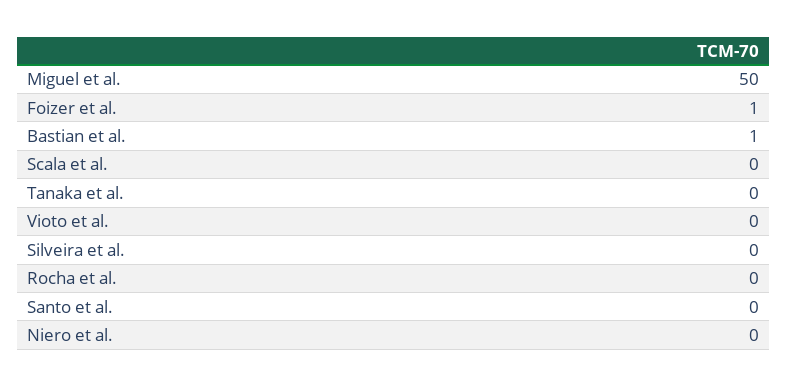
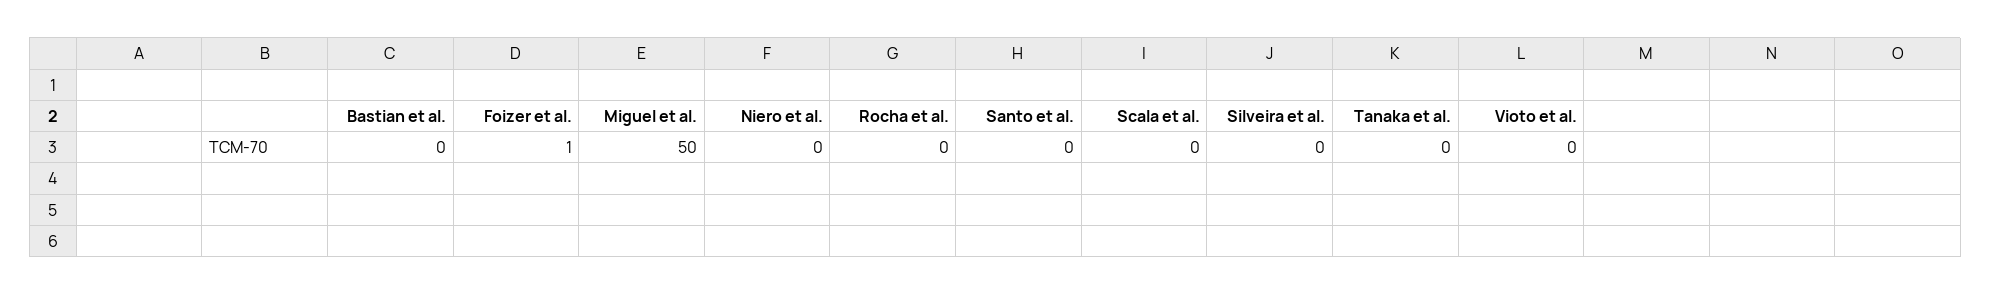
Bastian et al.: 1 -> 0

